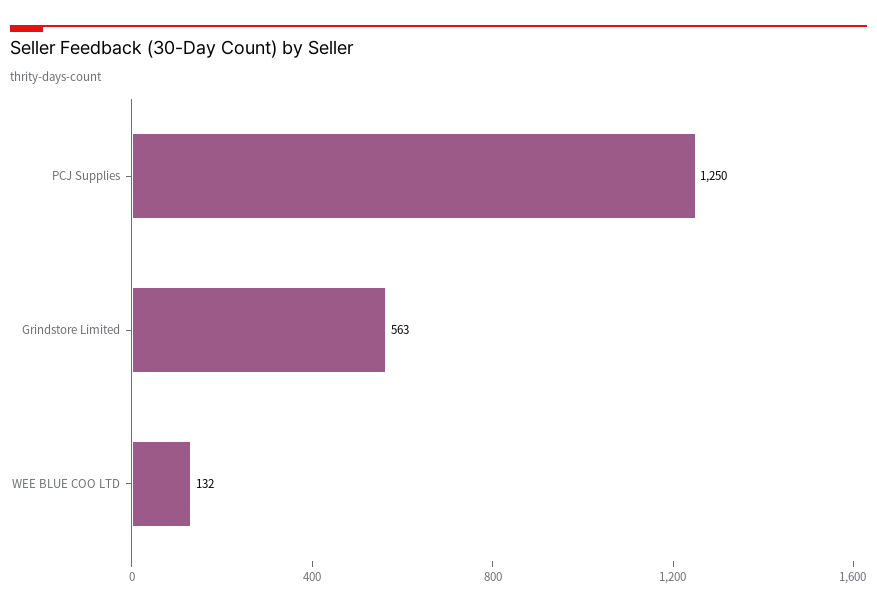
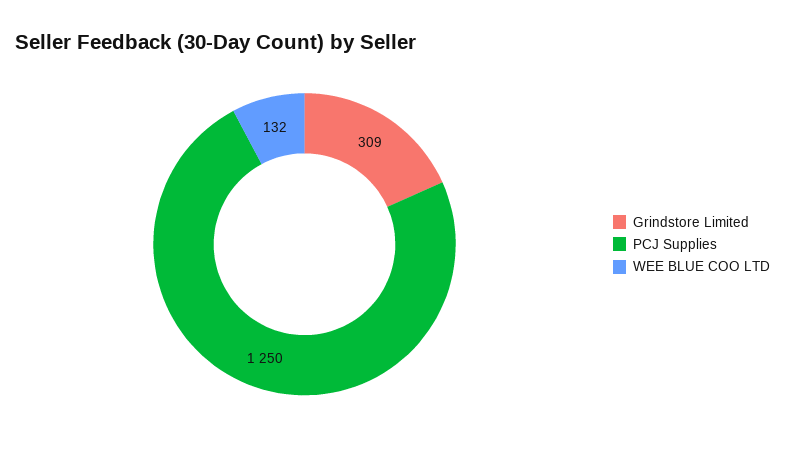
Grindstore Limited: 563 -> 309

